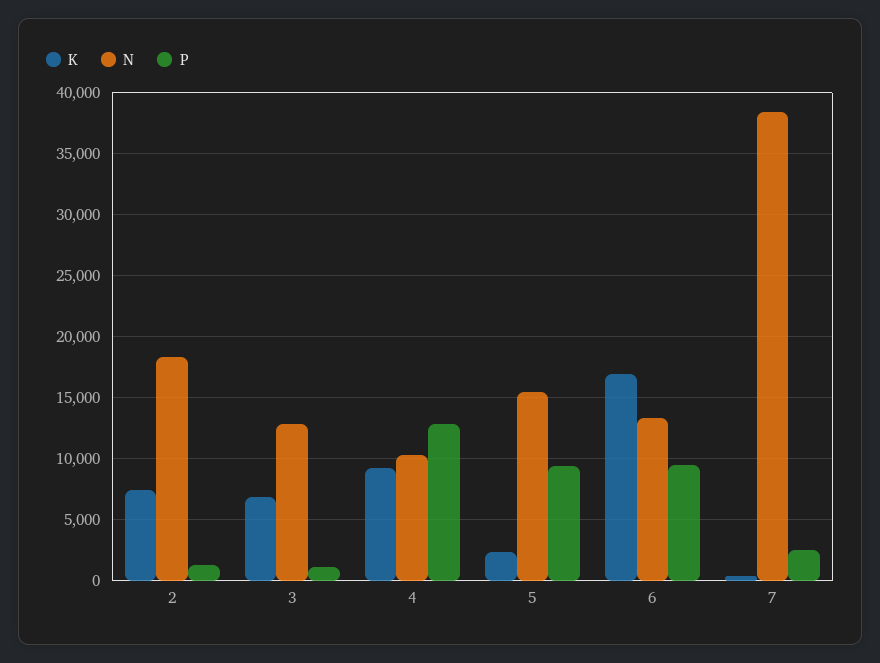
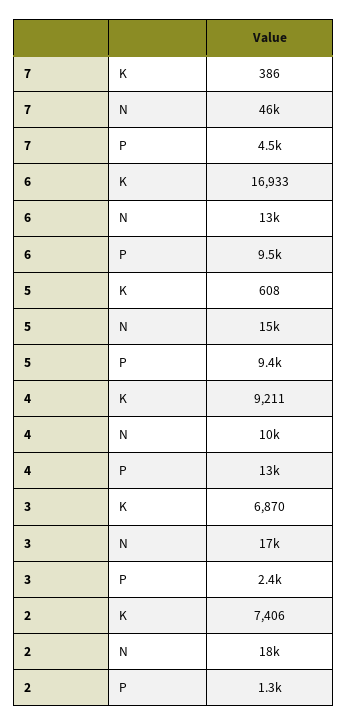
N, 3: 13000 -> 17000
P, 3: 1000 -> 2400
K, 5: 2500 -> 608
N, 7: 38500 -> 46000
P, 7: 2500 -> 4500

